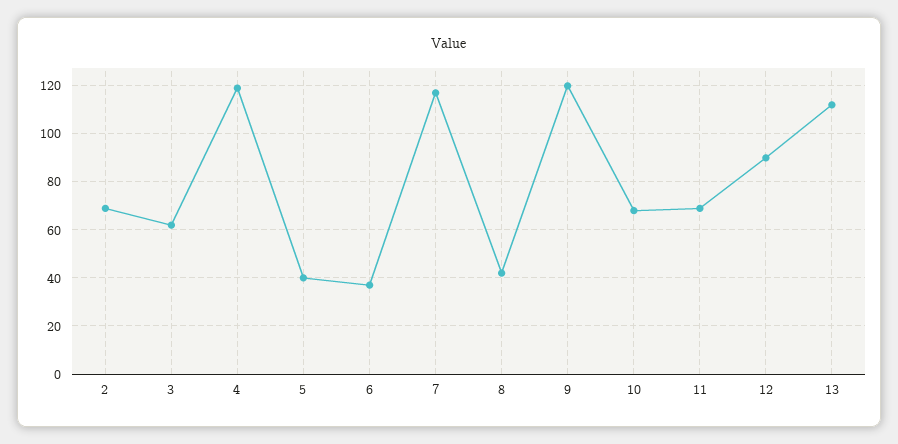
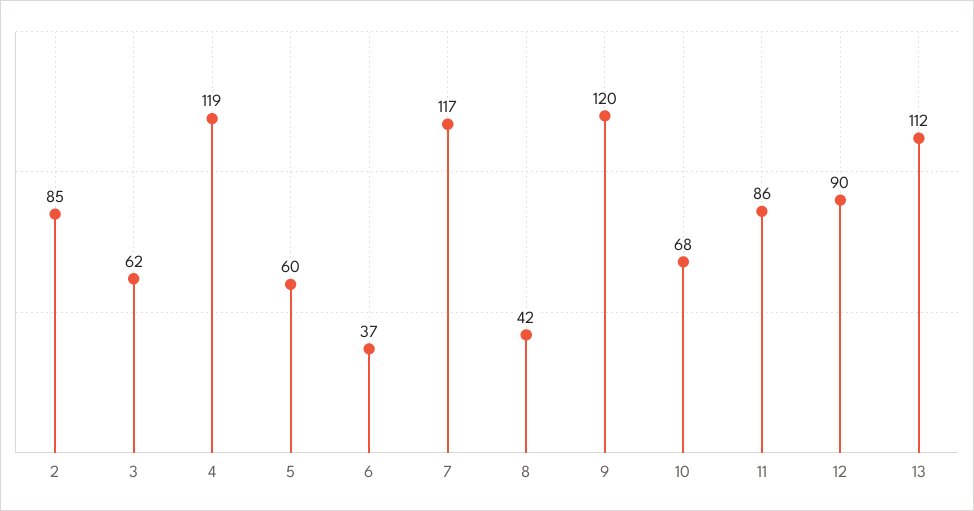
2: 70 -> 85
5: 40 -> 60
11: 70 -> 86

